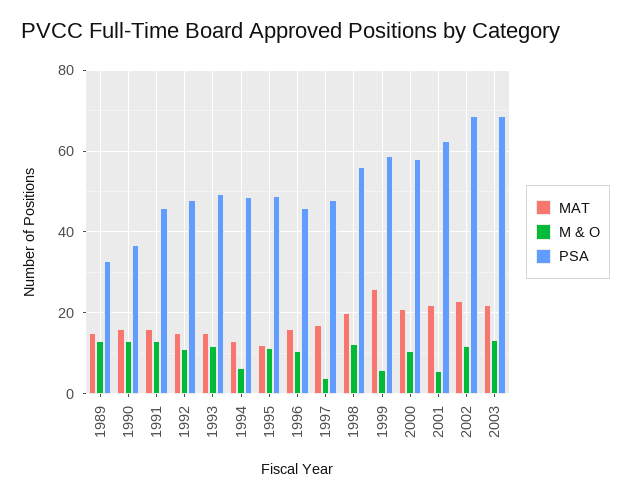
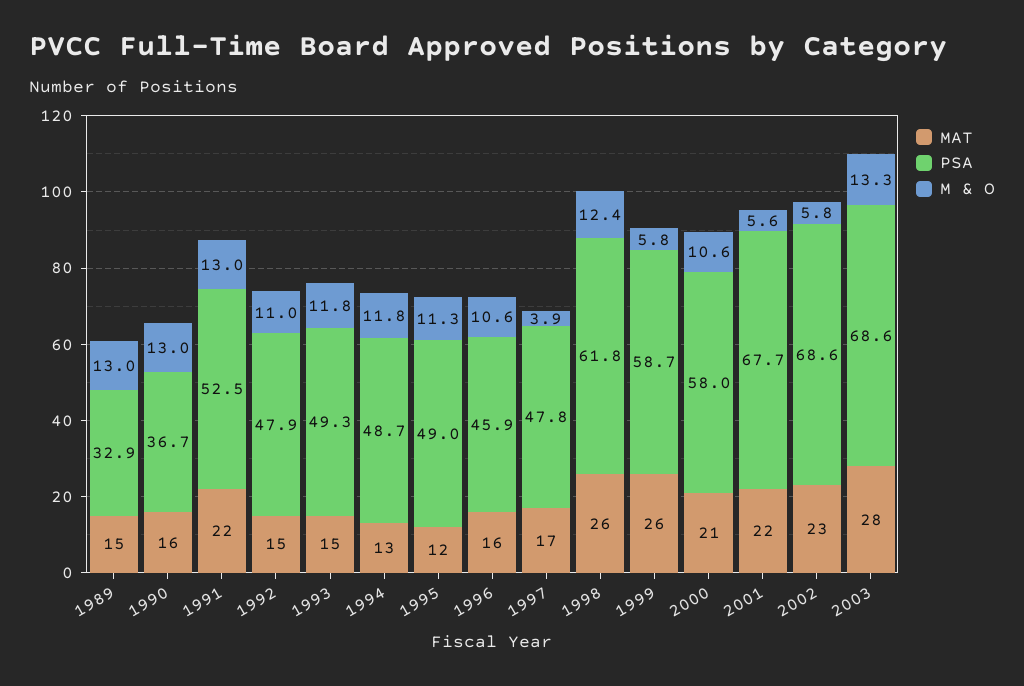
MAT, 1991: 16 -> 22
PSA, 1991: 46 -> 52.5
M & O, 1994: 6 -> 11.8
MAT, 1998: 20 -> 26
PSA, 1998: 56 -> 61.8
PSA, 2001: 62 -> 67.7
M & O, 2002: 12 -> 5.8
MAT, 2003: 22 -> 28

